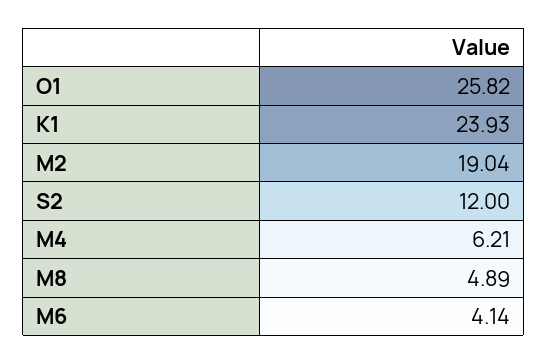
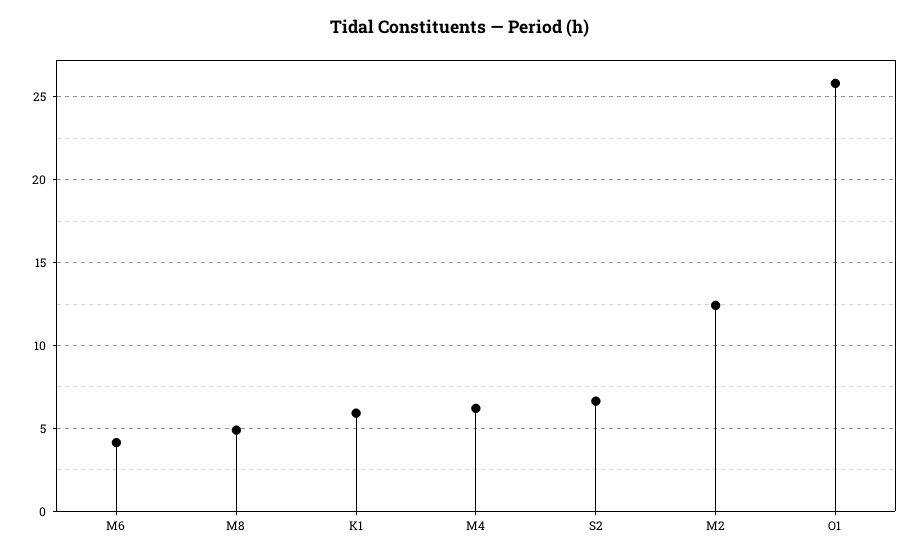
K1: 23.93 -> 6
M2: 19.04 -> 12.5
S2: 12 -> 6.5

